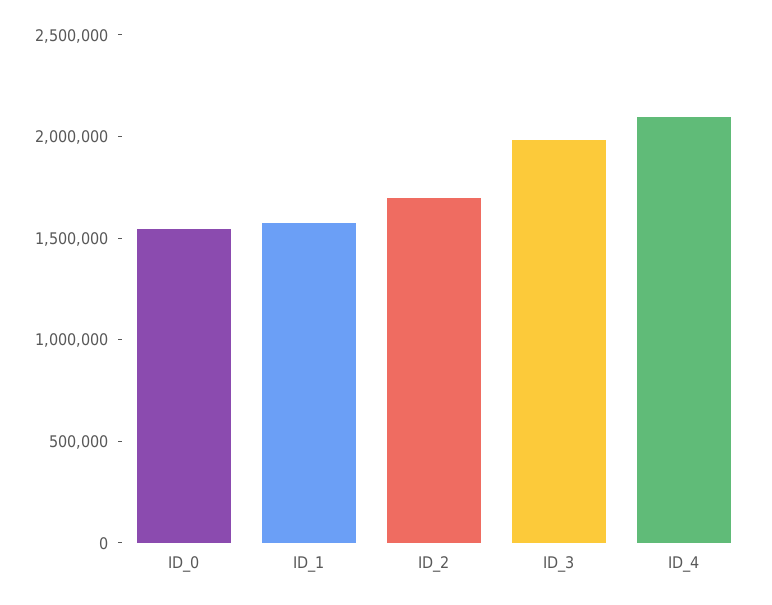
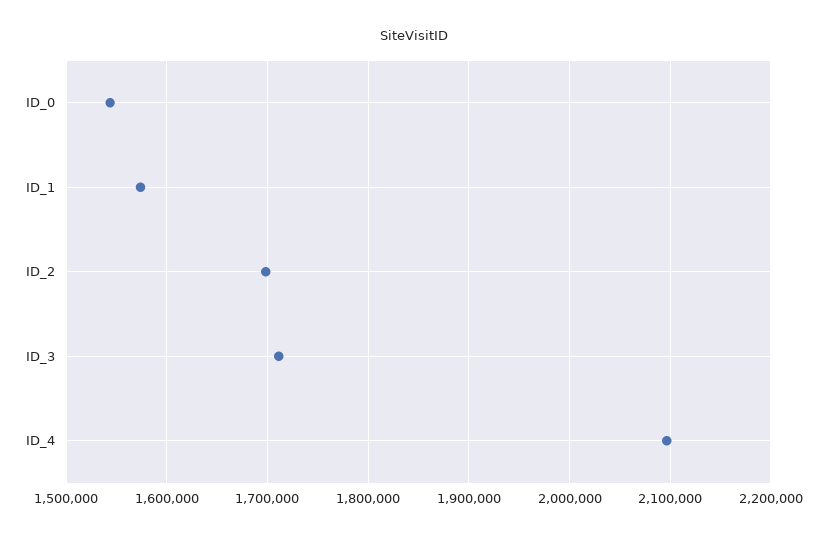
ID_3: 2000000 -> 1710000

